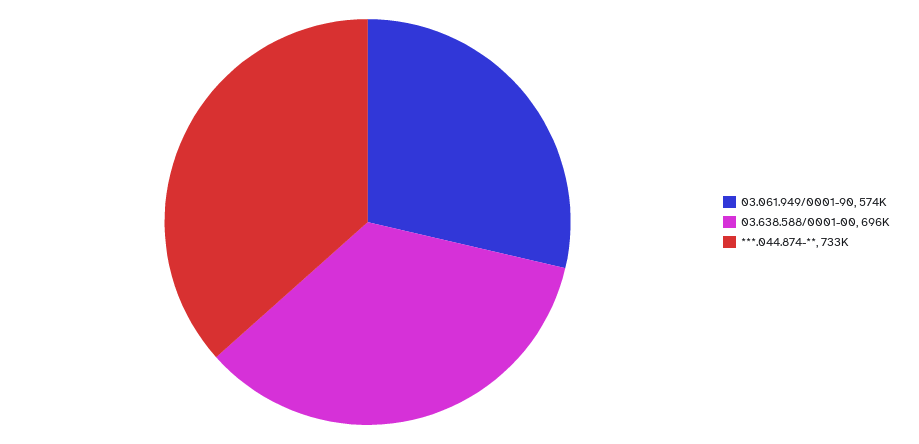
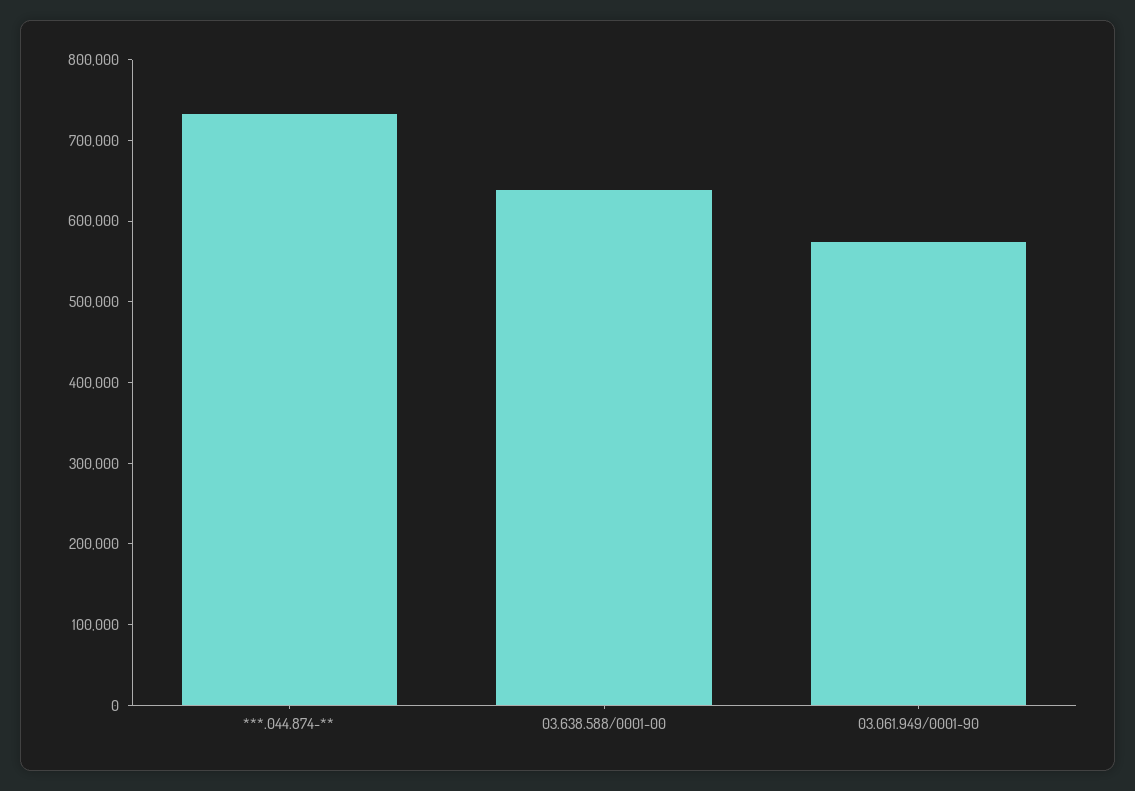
03.638.588/0001-00: 696000 -> 640000

